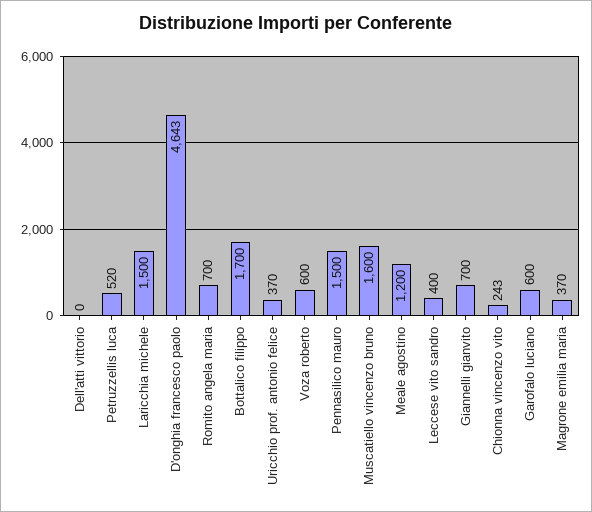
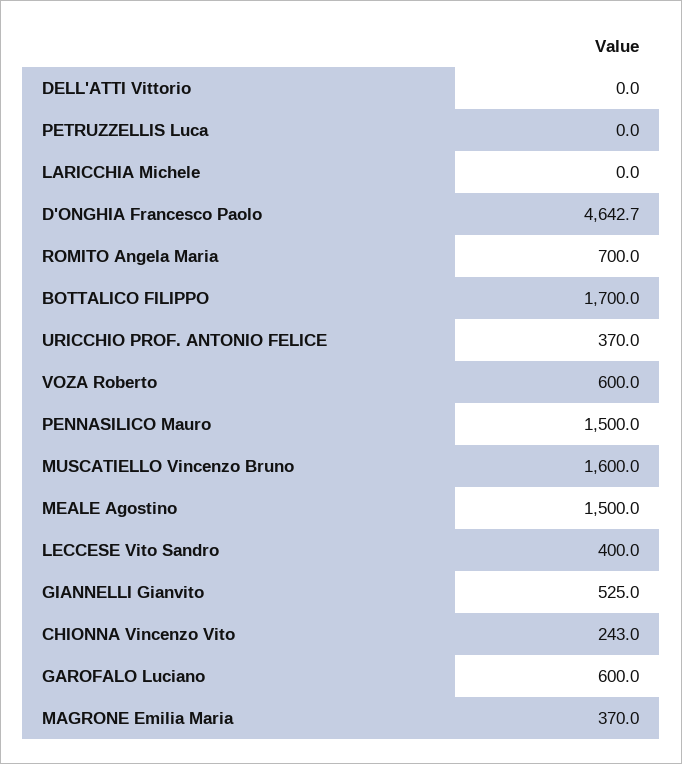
Petruzzellis luca: 520 -> 0
Laricchia michele: 1500 -> 0
Meale agostino: 1200 -> 1500
Giannelli gianvito: 700 -> 525

